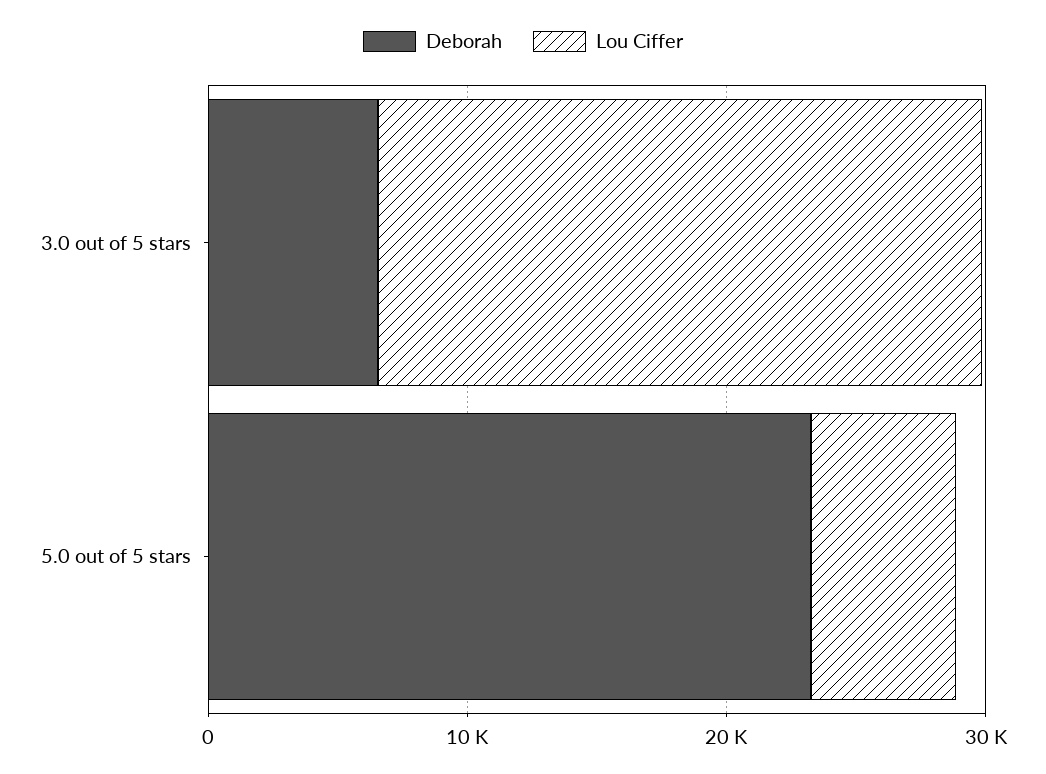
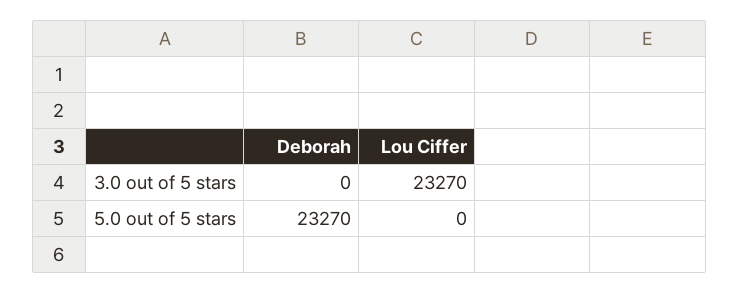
Deborah, 3.0 out of 5 stars: 6000 -> 0
Lou Ciffer, 5.0 out of 5 stars: 6000 -> 0

